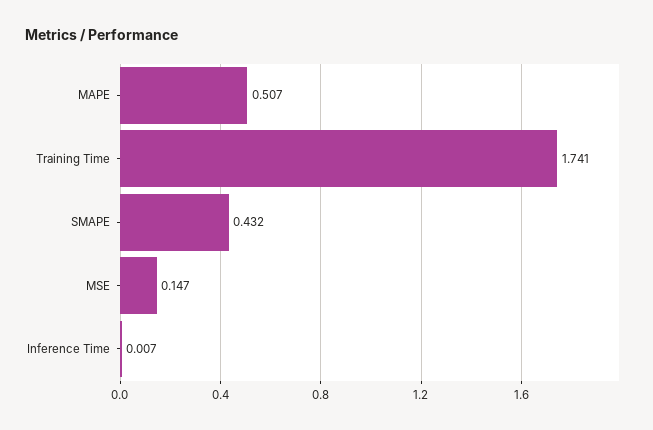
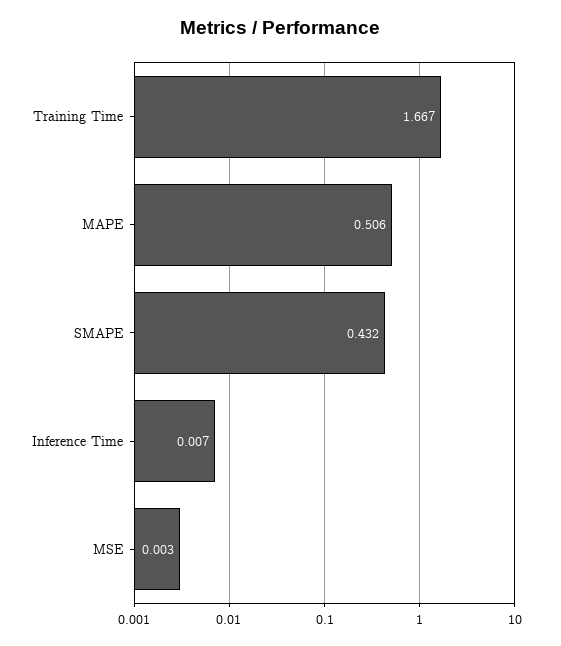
MAPE: 0.507 -> 0.506
Training Time: 1.741 -> 1.667
MSE: 0.147 -> 0.003

